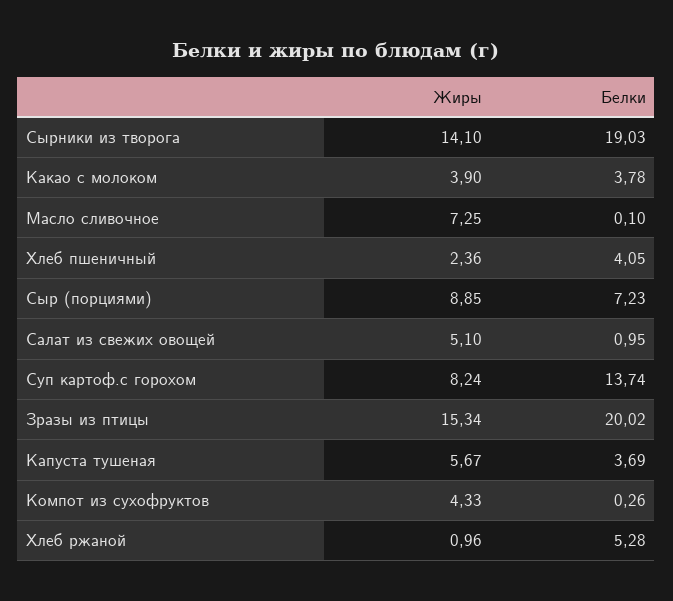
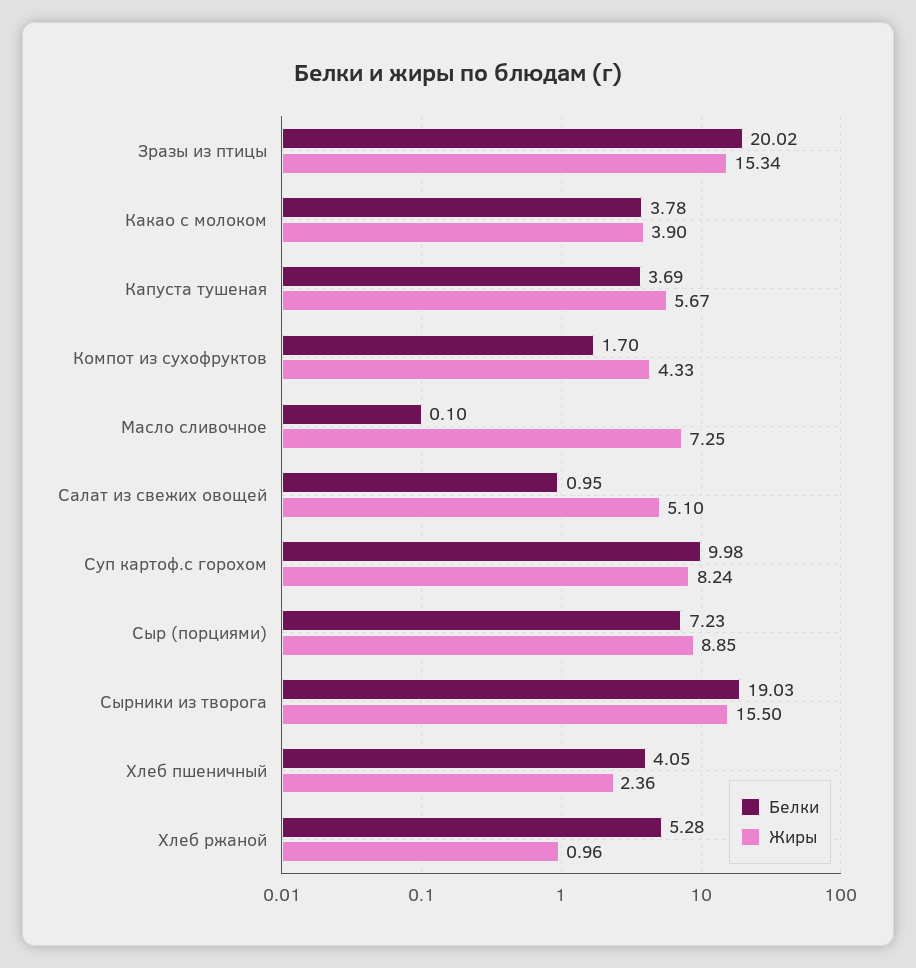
Жиры, Сырники из творога: 14.1 -> 15.5
Белки, Суп картоф.с горохом: 13.74 -> 9.98
Белки, Компот из сухофруктов: 0.26 -> 1.7

